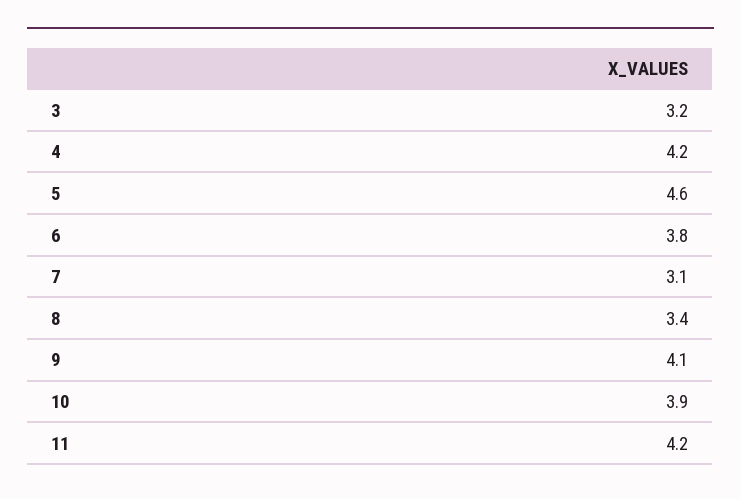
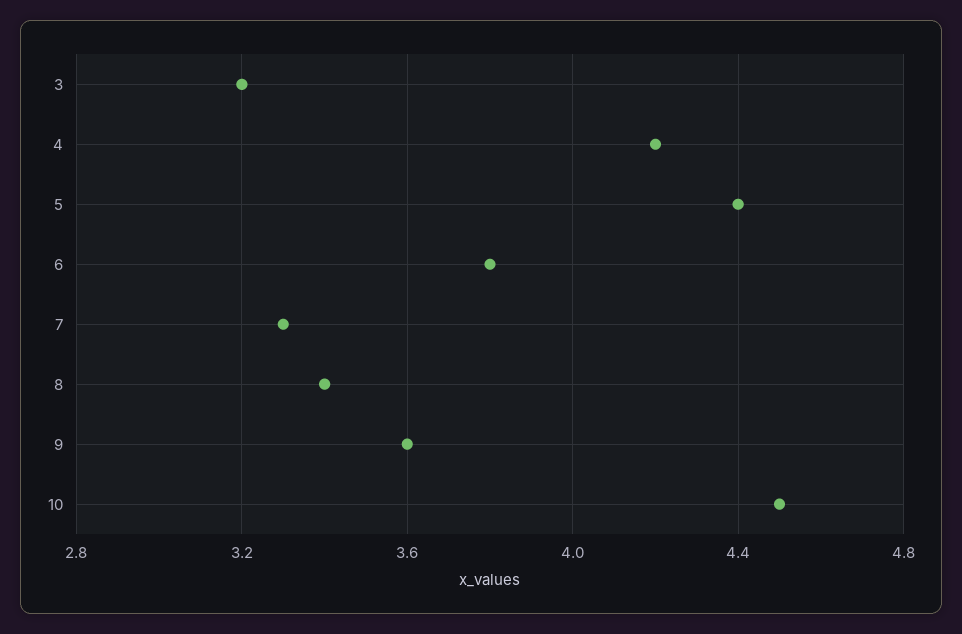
5: 4.6 -> 4.4
7: 3.1 -> 3.3
9: 4.1 -> 3.6
10: 3.9 -> 4.5
11: 4.2 -> none

